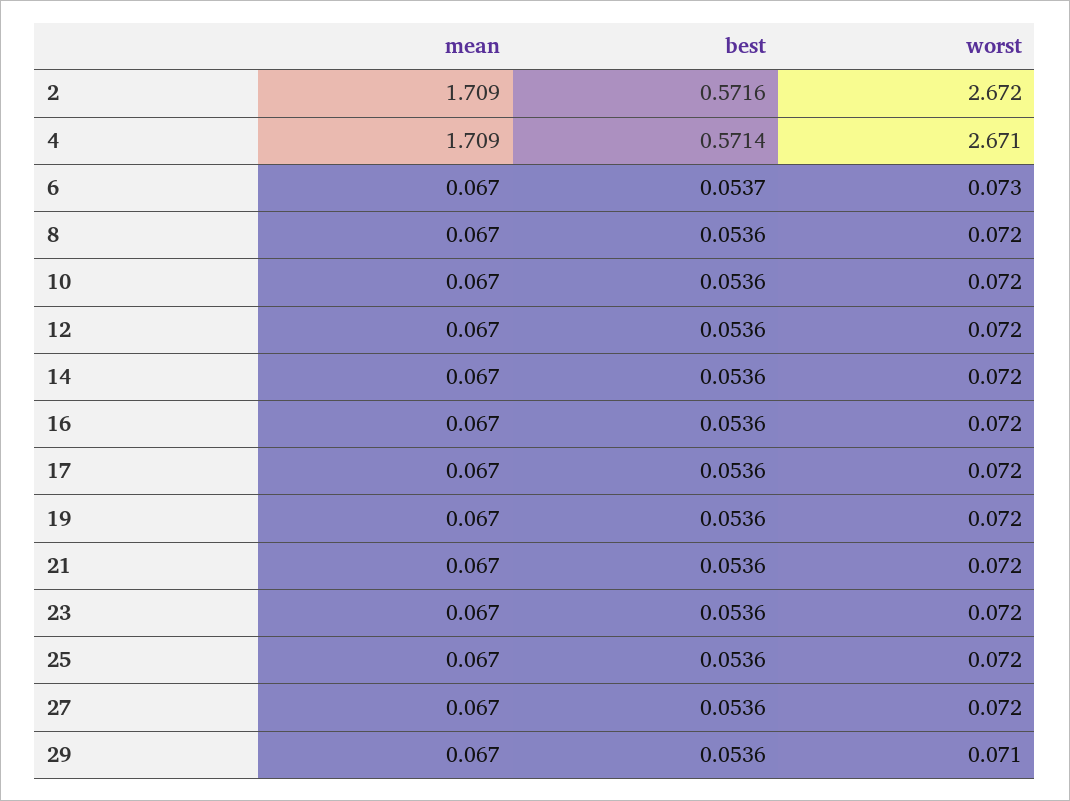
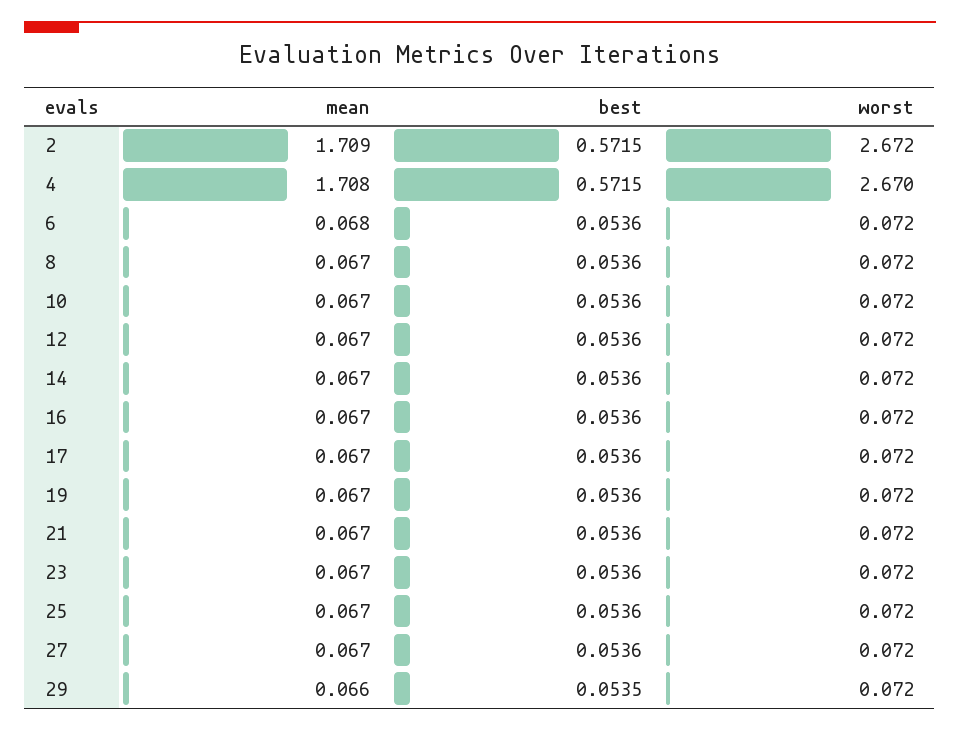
best, 2: 0.5716 -> 0.5715
mean, 4: 1.709 -> 1.708
best, 4: 0.5714 -> 0.5715
worst, 4: 2.671 -> 2.67
mean, 6: 0.067 -> 0.068
best, 6: 0.0537 -> 0.0536
worst, 6: 0.073 -> 0.072
mean, 29: 0.067 -> 0.066
best, 29: 0.0536 -> 0.0535
worst, 29: 0.071 -> 0.072

